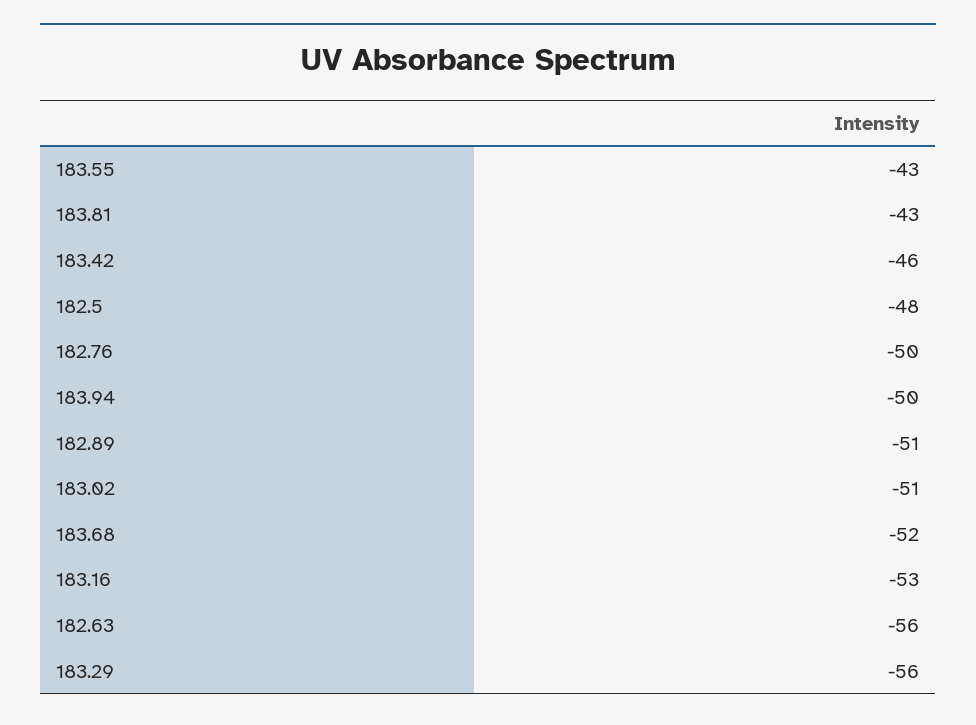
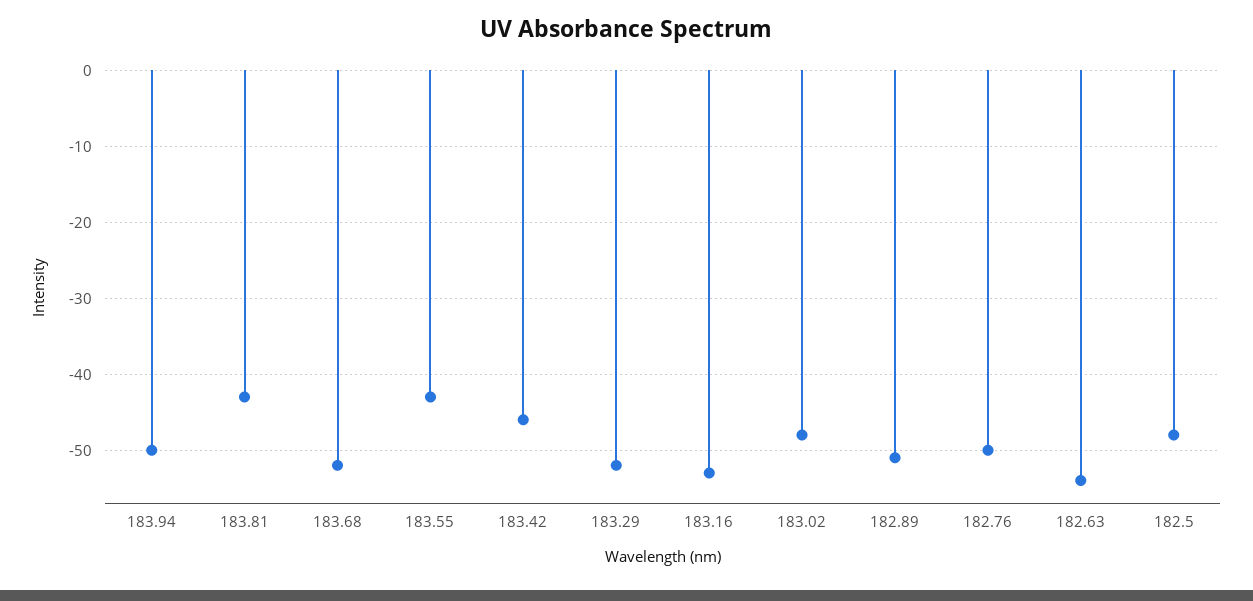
183.02: -51 -> -48
182.63: -56 -> -54
183.29: -56 -> -52

